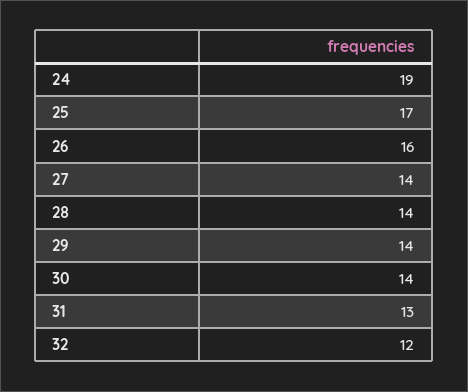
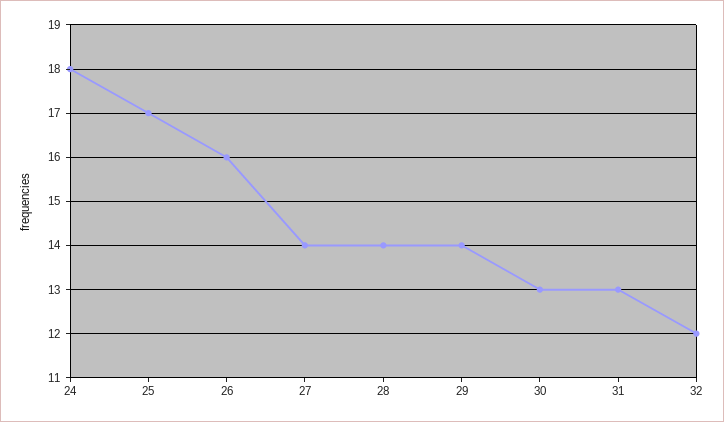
24: 19 -> 18
30: 14 -> 13

